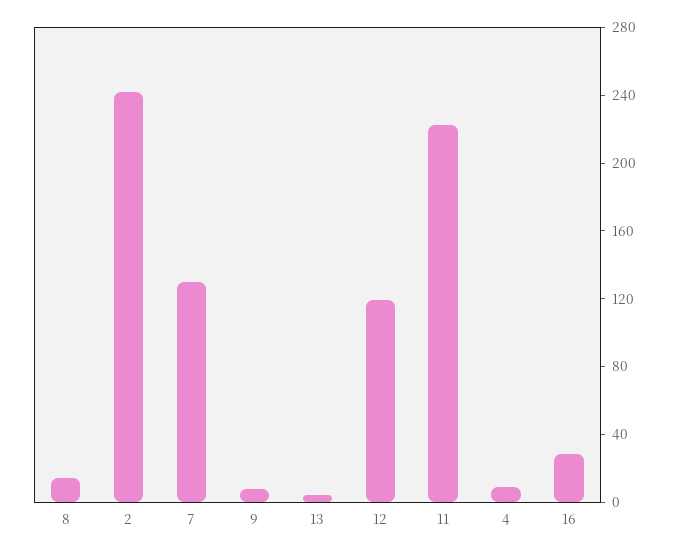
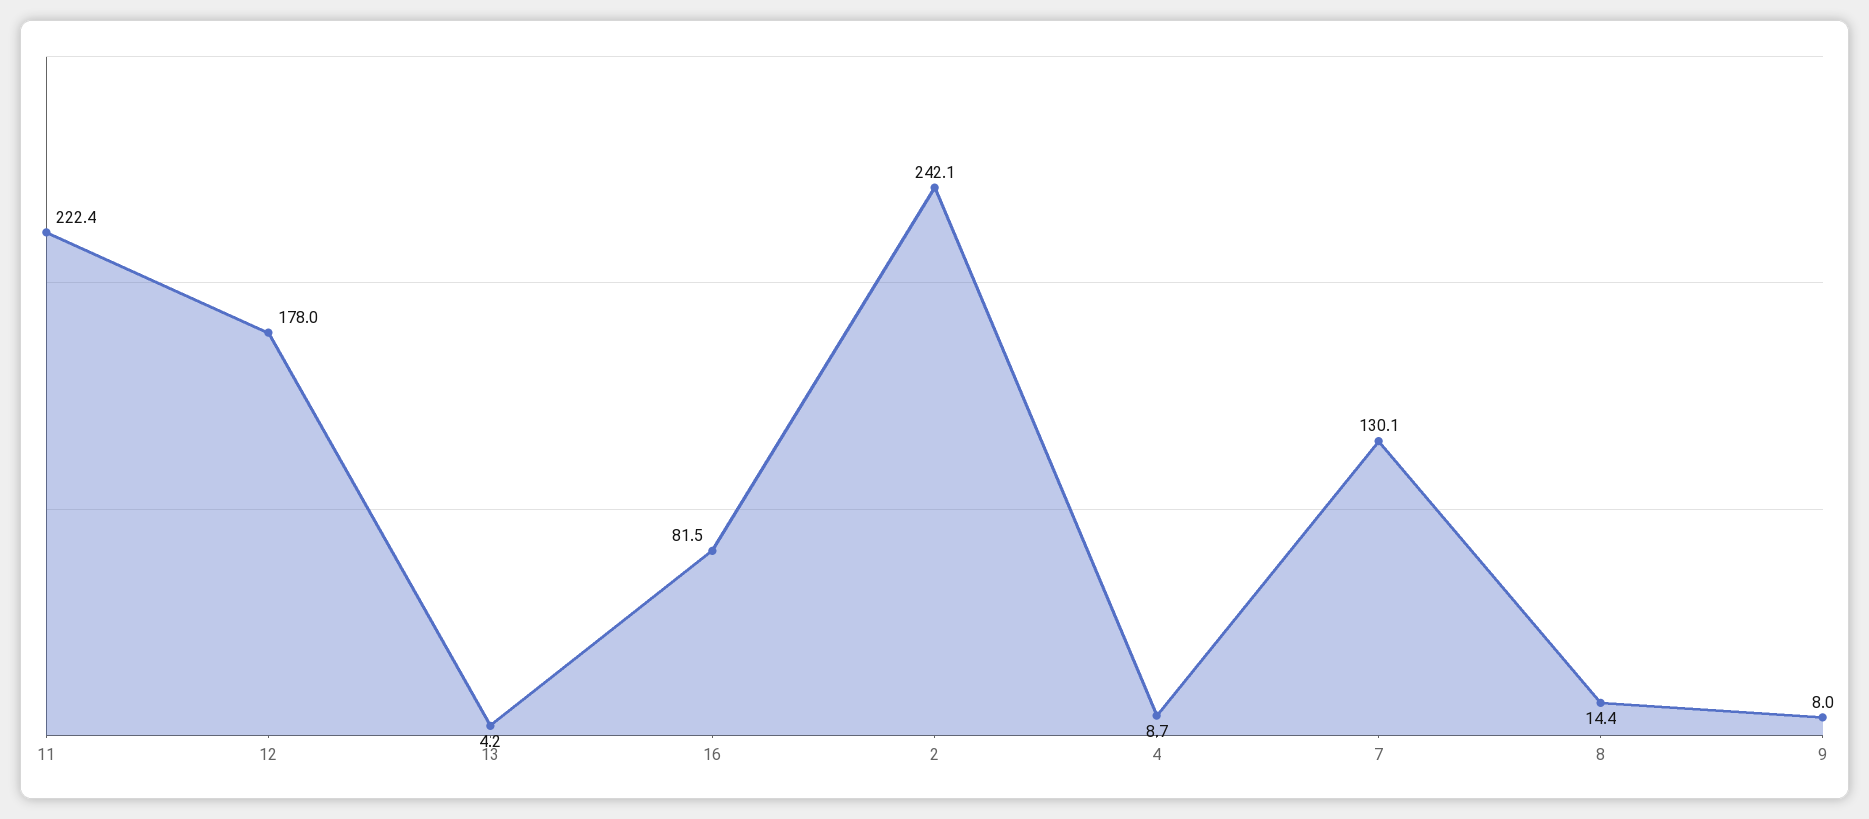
12: 120 -> 178
16: 30 -> 81.5

